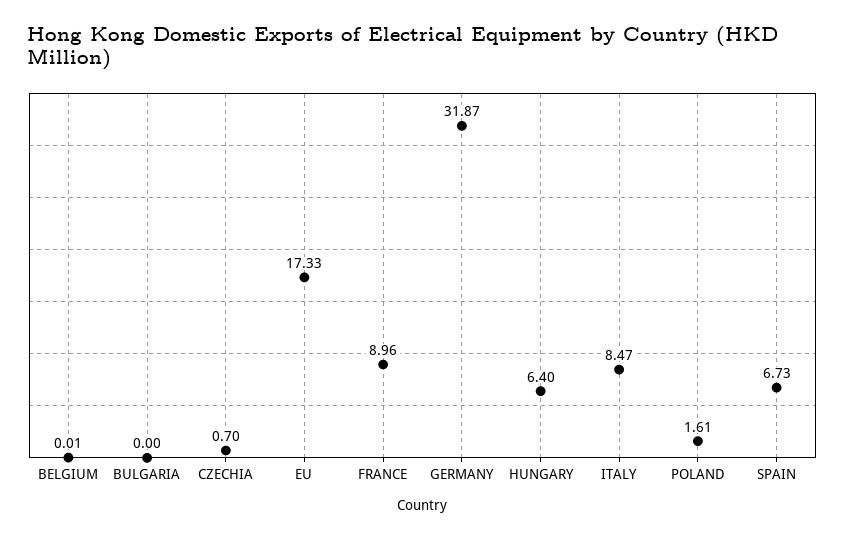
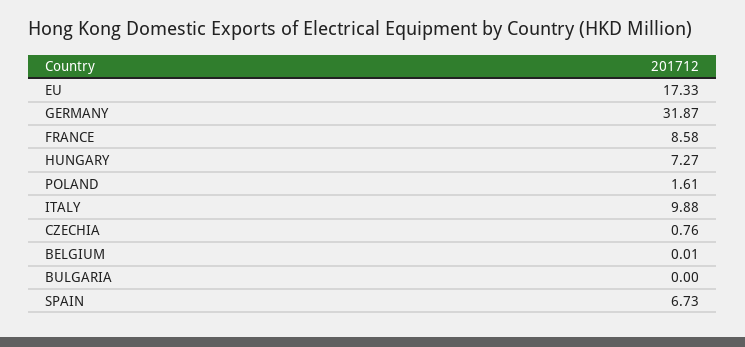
CZECHIA: 0.7 -> 0.76
FRANCE: 8.96 -> 8.58
HUNGARY: 6.4 -> 7.27
ITALY: 8.47 -> 9.88

